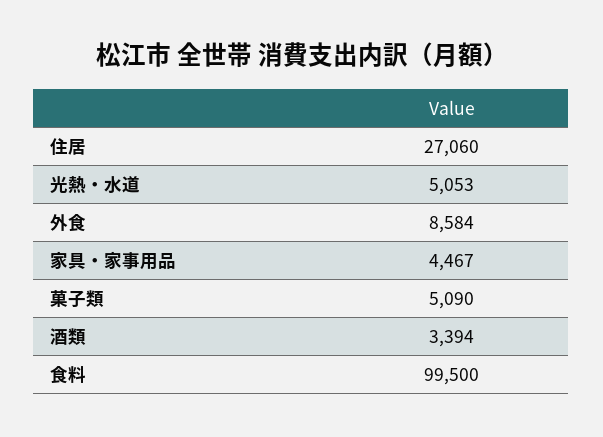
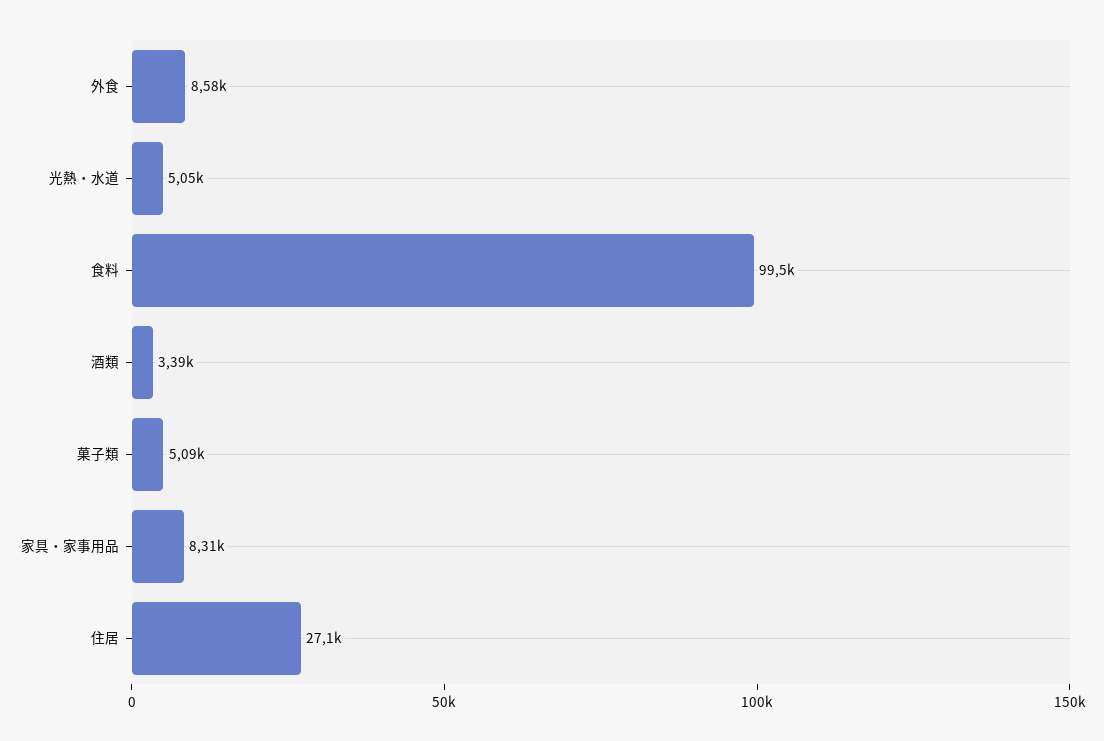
家具・家事用品: 4467 -> 8310

